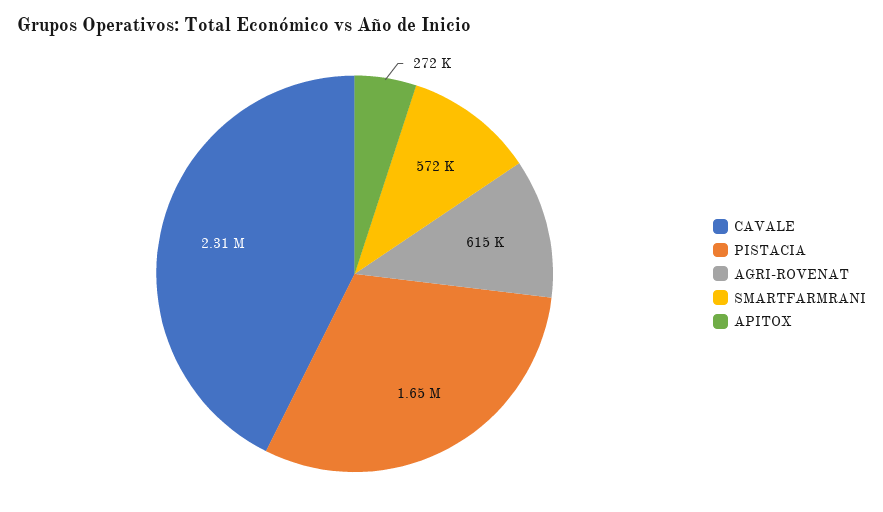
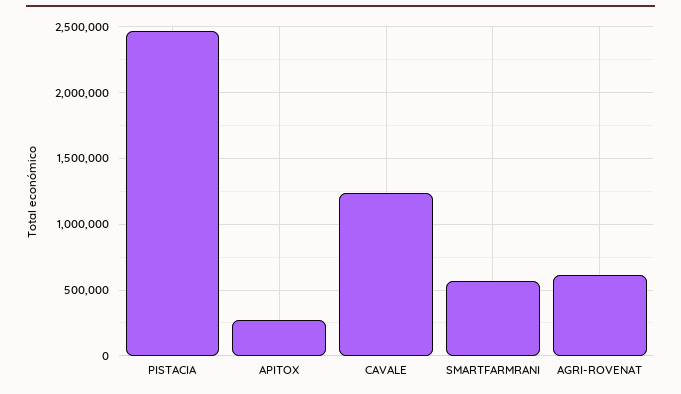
CAVALE: 2310000 -> 1250000
PISTACIA: 1650000 -> 2450000

